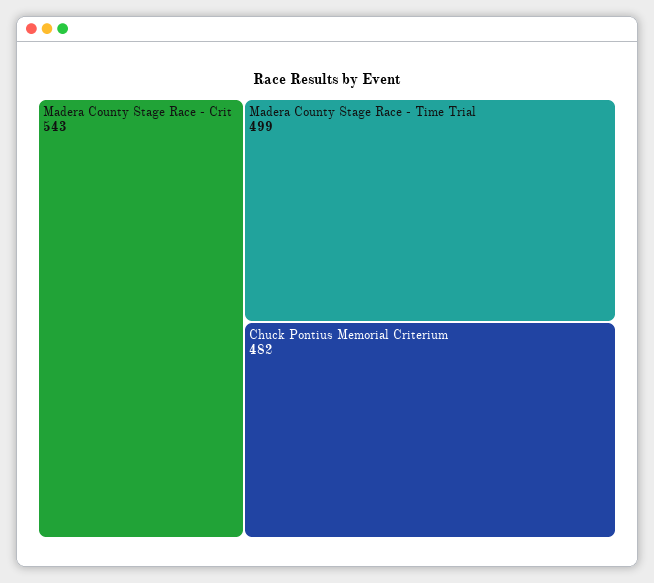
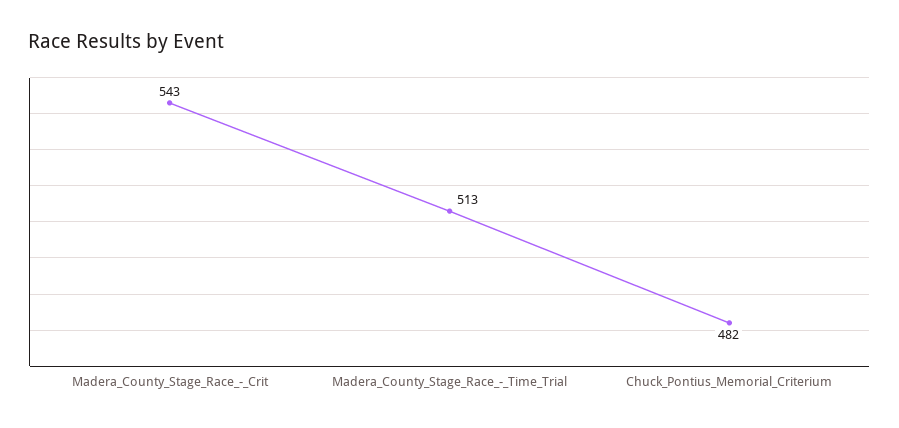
Madera County Stage Race - Time Trial: 499 -> 513

